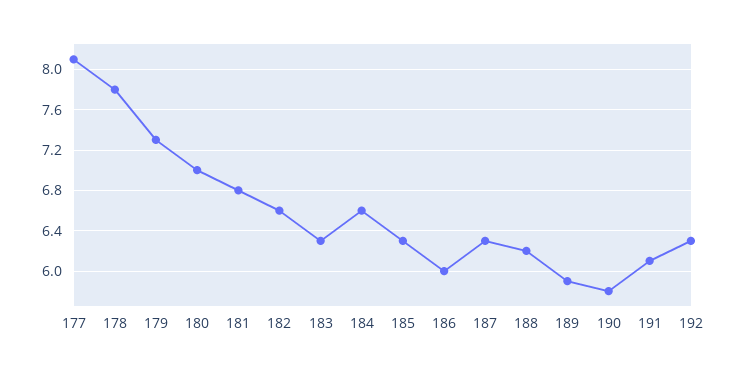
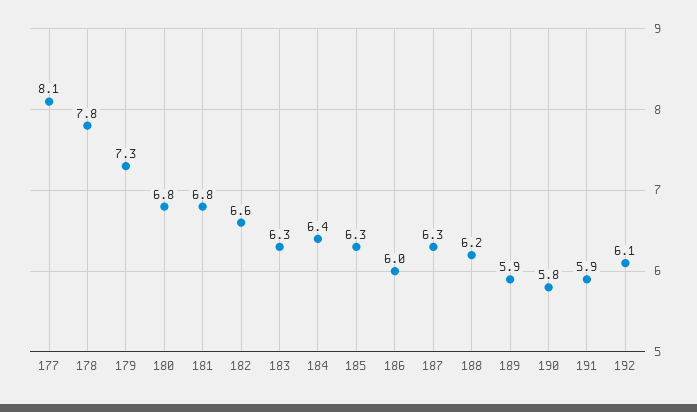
180: 7 -> 6.8
184: 6.6 -> 6.4
191: 6.1 -> 5.9
192: 6.3 -> 6.1

